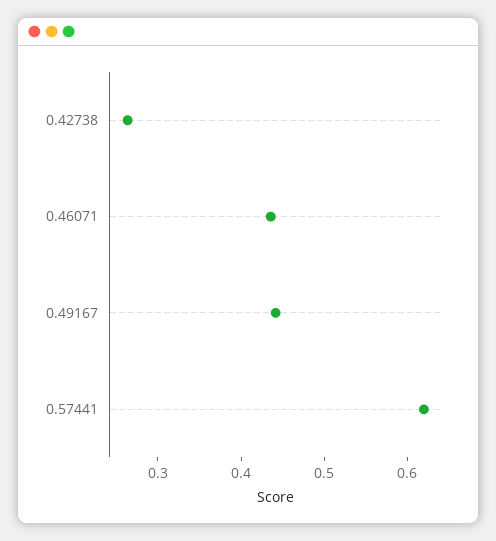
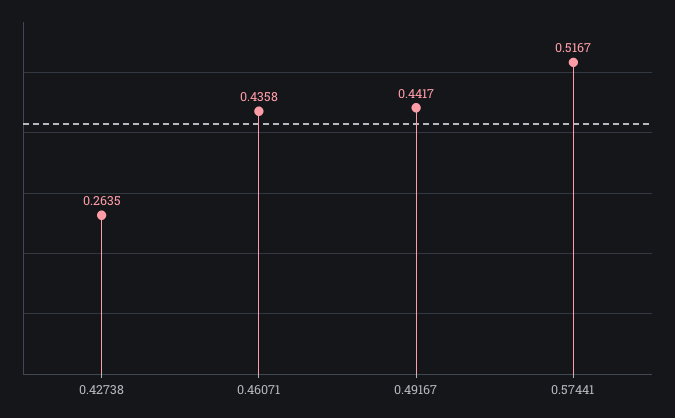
0.57441: 0.62 -> 0.5167

